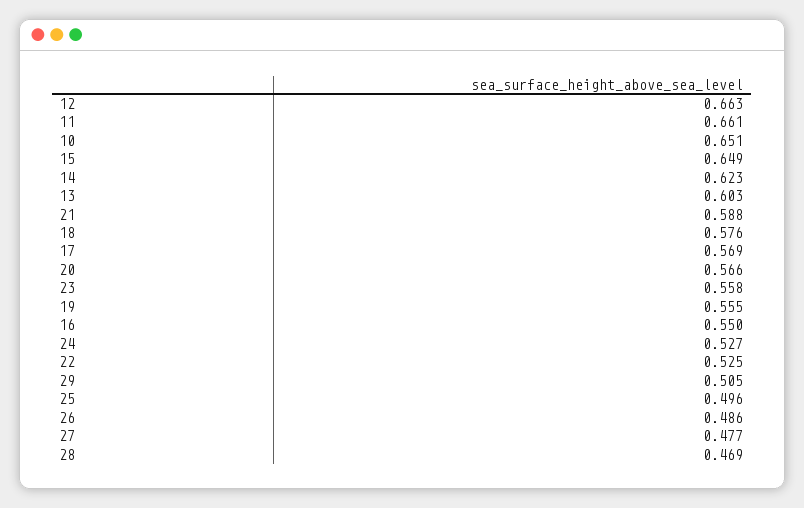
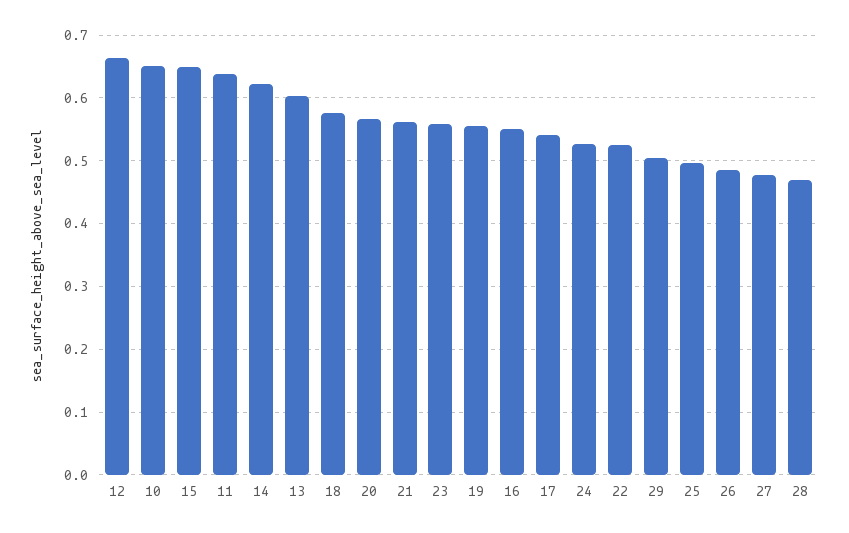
11: 0.661 -> 0.64
21: 0.588 -> 0.56
17: 0.569 -> 0.54

